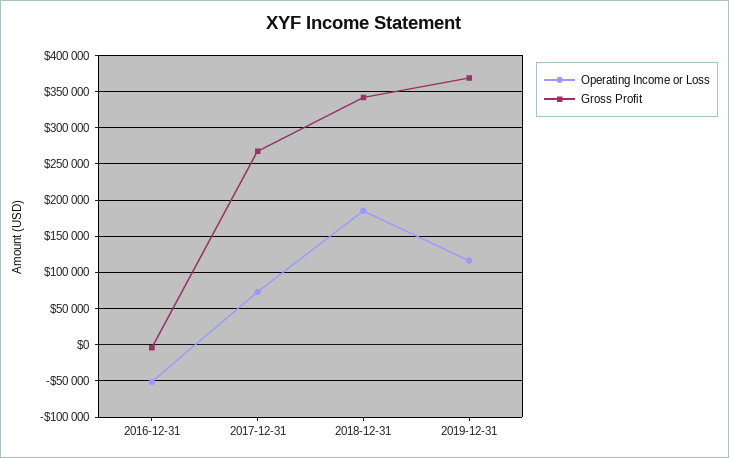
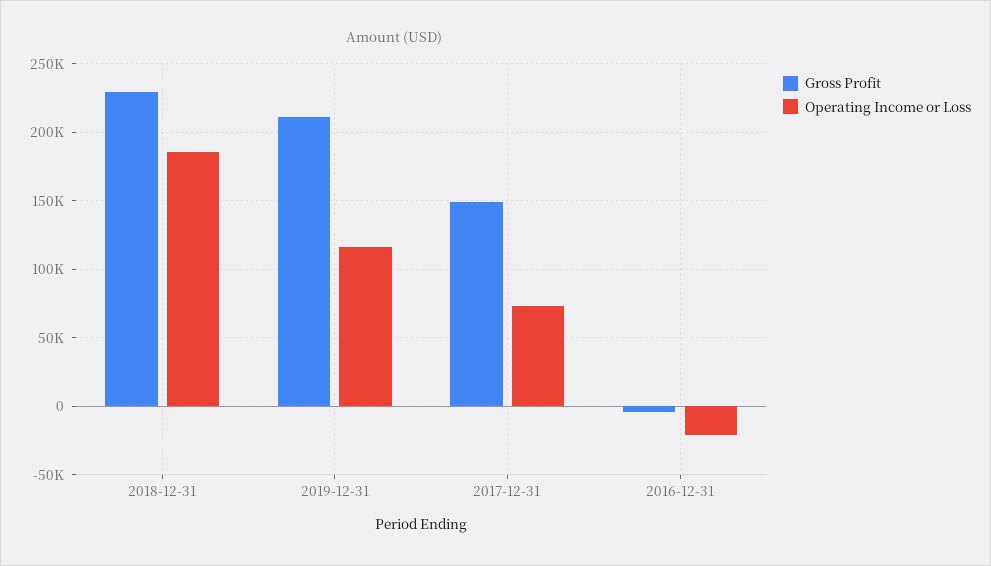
Operating Income or Loss, 2016-12-31: -50000 -> -20000
Gross Profit, 2017-12-31: 270000 -> 150000
Gross Profit, 2018-12-31: 340000 -> 230000
Gross Profit, 2019-12-31: 370000 -> 210000

